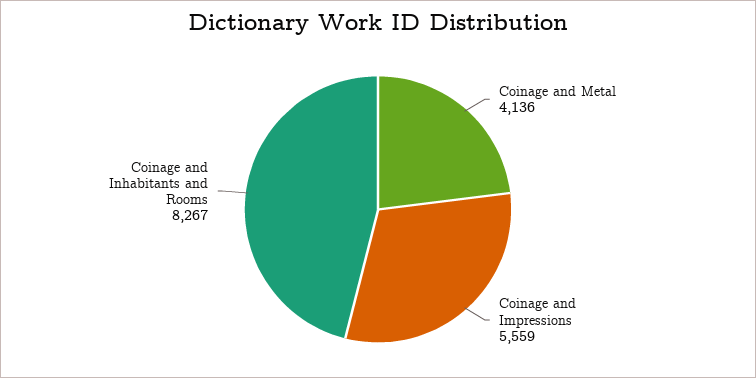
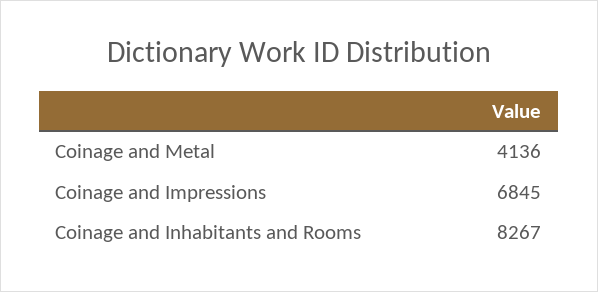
Coinage and Impressions: 5559 -> 6845

